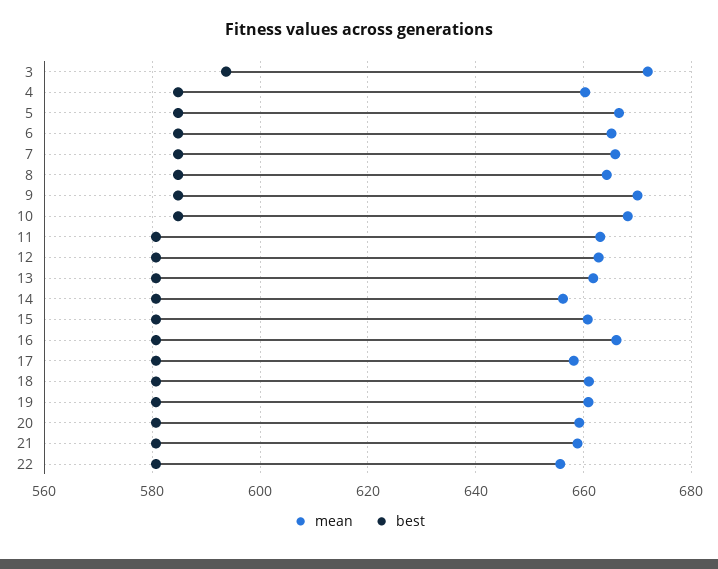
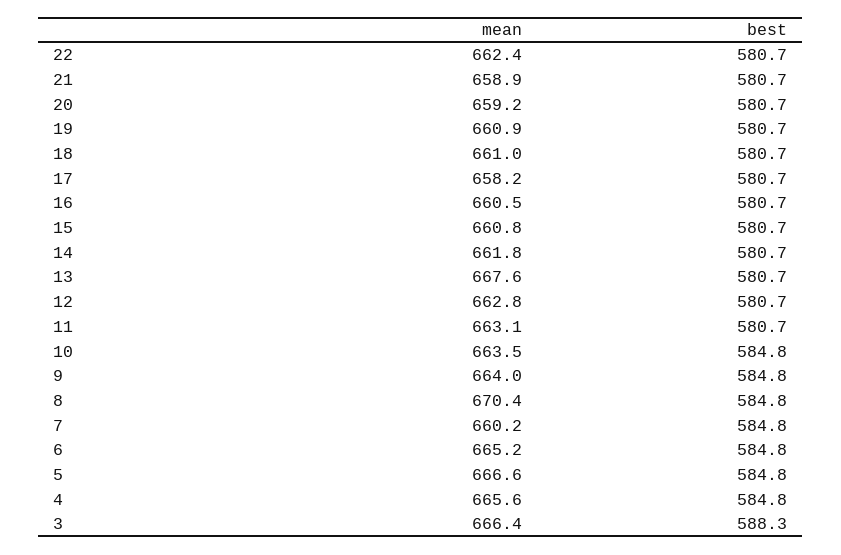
mean, 3: 672 -> 666.4
best, 3: 594 -> 588.3
mean, 4: 660 -> 665.6
mean, 7: 666 -> 660.2
mean, 8: 664 -> 670.4
mean, 9: 670 -> 664
mean, 10: 668 -> 663.5
mean, 13: 662 -> 667.6
mean, 14: 656 -> 661.8
mean, 16: 666 -> 660.5
mean, 22: 656 -> 662.4

